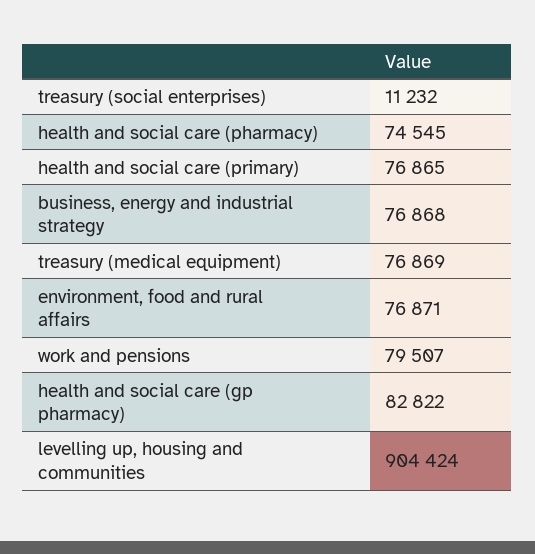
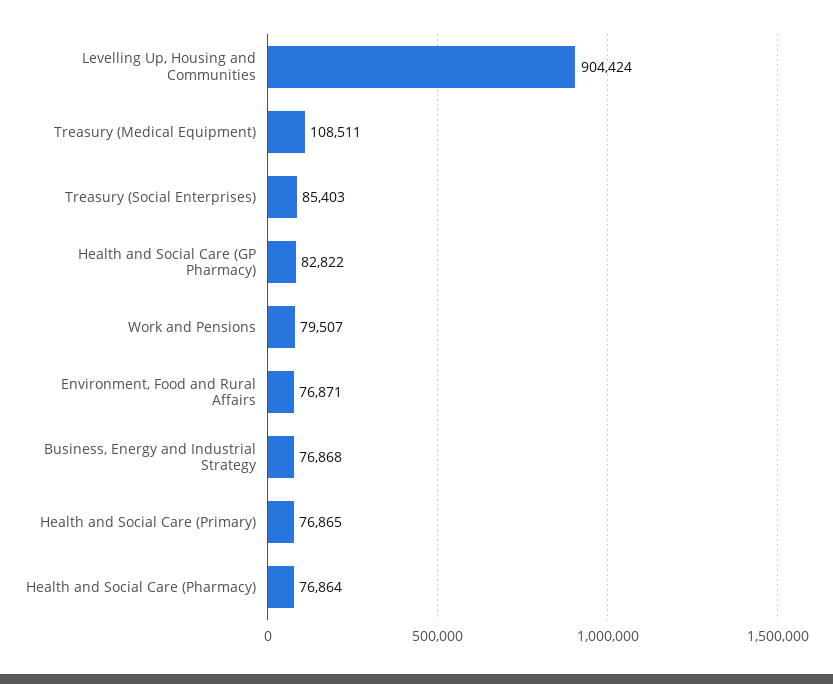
treasury (social enterprises): 11232 -> 85403
health and social care (pharmacy): 74545 -> 76864
treasury (medical equipment): 76869 -> 108511

